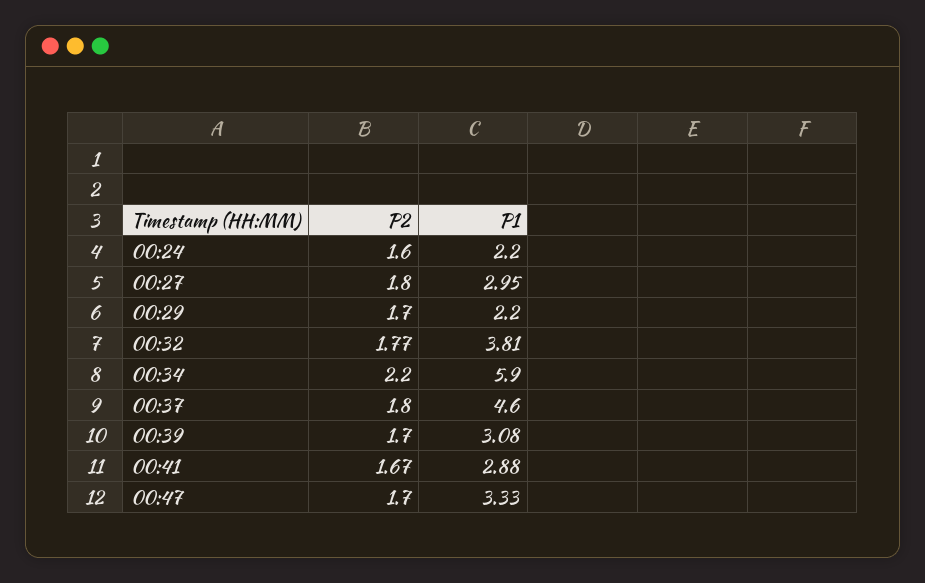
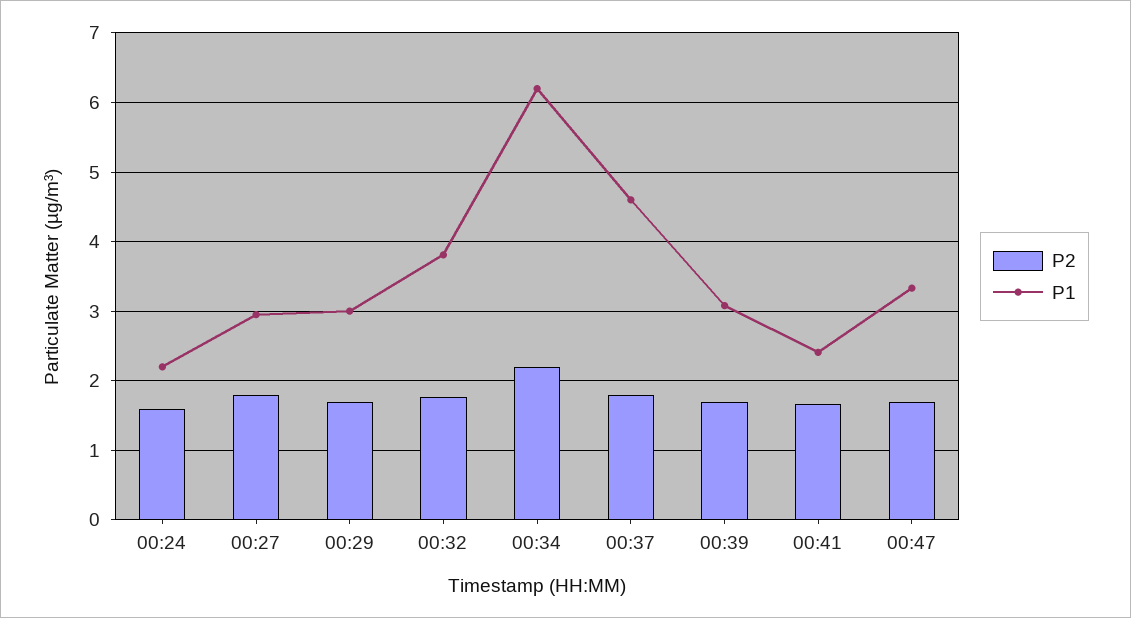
P1, 00:29: 2.2 -> 3
P1, 00:34: 5.9 -> 6.2
P1, 00:41: 2.88 -> 2.4

